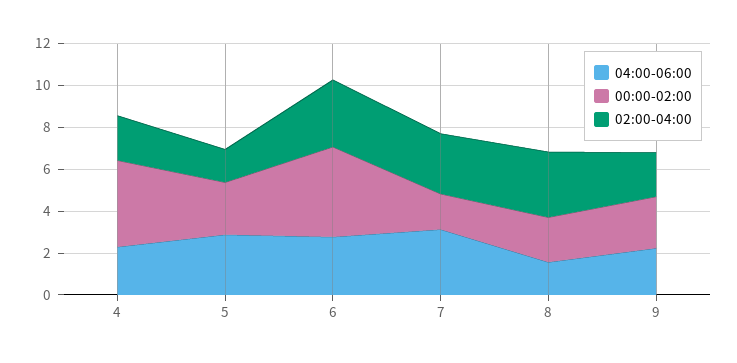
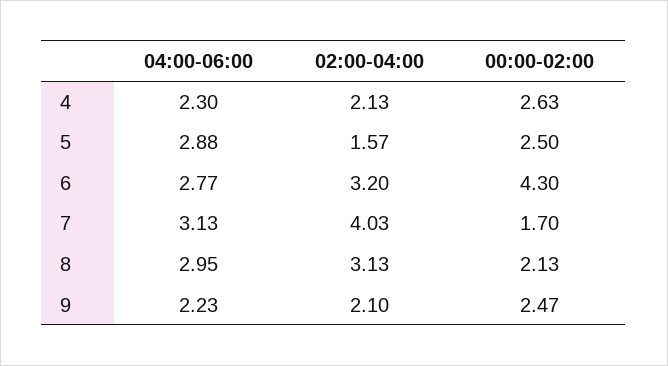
00:00-02:00, 4: 4 -> 2.63
02:00-04:00, 7: 3 -> 4.03
04:00-06:00, 8: 1.5 -> 2.95

